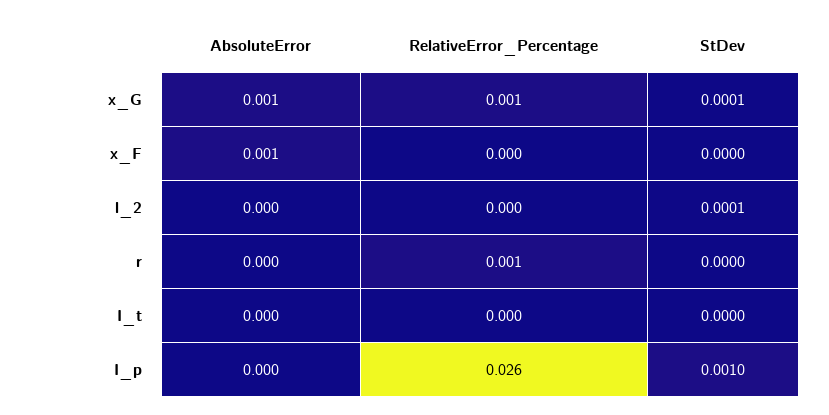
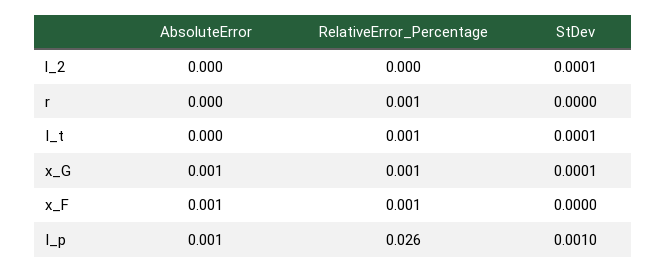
RelativeError_Percentage, x_F: 0 -> 0.001
RelativeError_Percentage, I_t: 0 -> 0.001
StDev, I_t: 0 -> 0.0001
AbsoluteError, I_p: 0 -> 0.001

